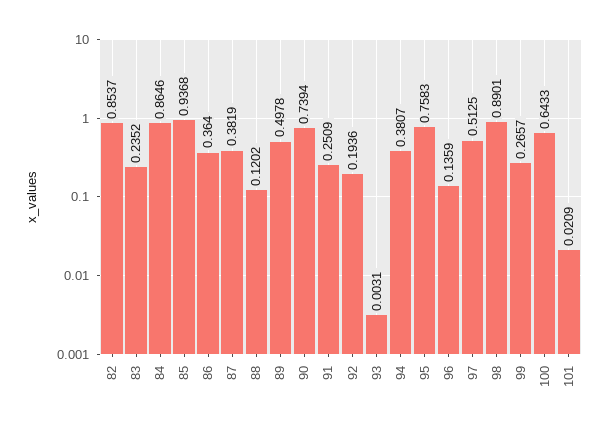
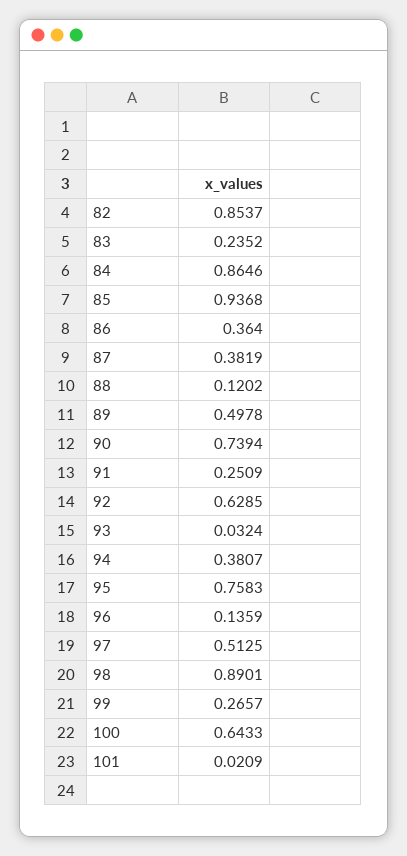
92: 0.1936 -> 0.6285
93: 0.0031 -> 0.0324

